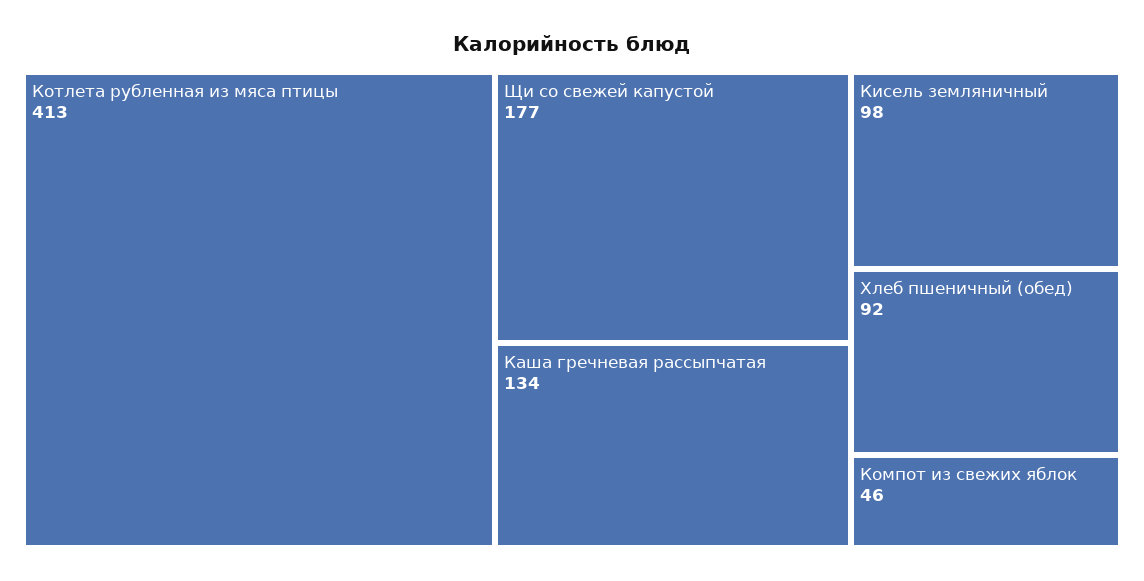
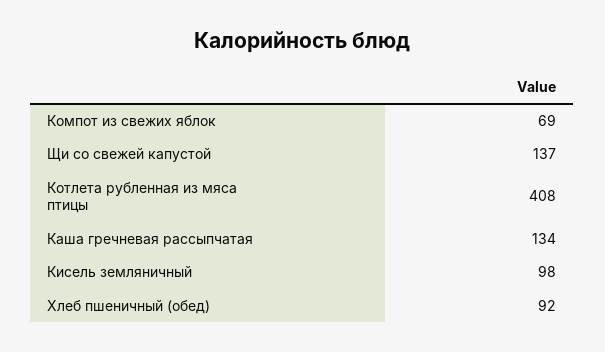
Котлета рубленная из мяса птицы: 413 -> 408
Щи со свежей капустой: 177 -> 137
Компот из свежих яблок: 46 -> 69

